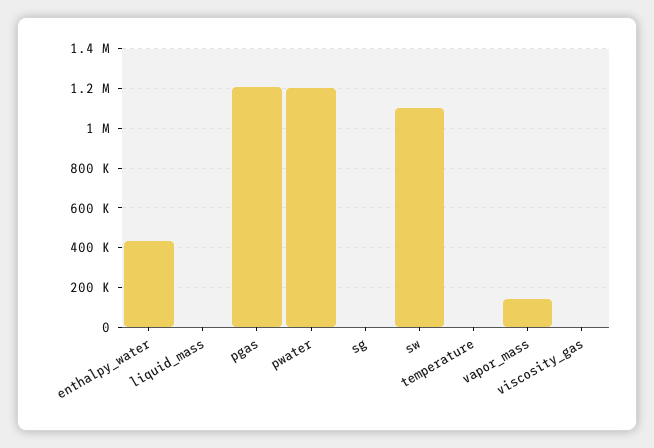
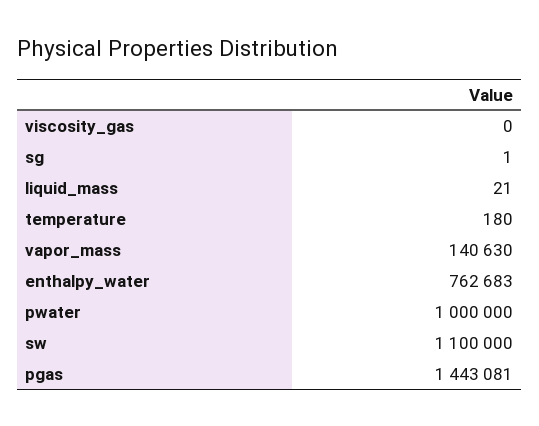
enthalpy_water: 450000 -> 762683
pgas: 1200000 -> 1443081
pwater: 1200000 -> 1000000

